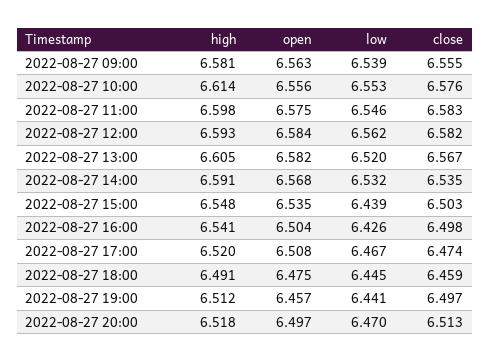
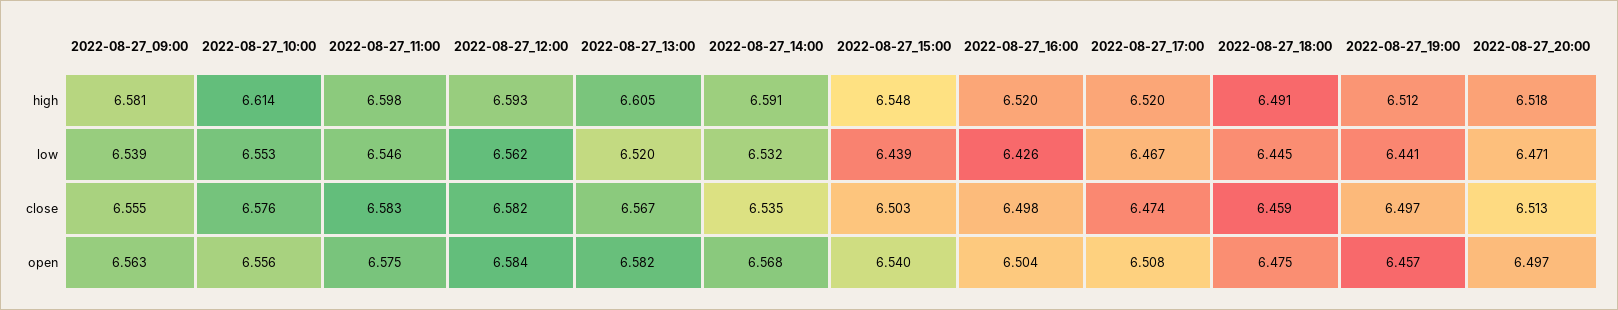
open, 2022-08-27 15:00: 6.535 -> 6.54
high, 2022-08-27 16:00: 6.541 -> 6.52
low, 2022-08-27 20:00: 6.47 -> 6.471

